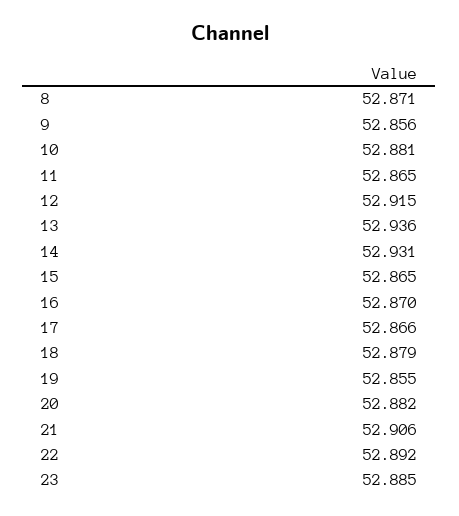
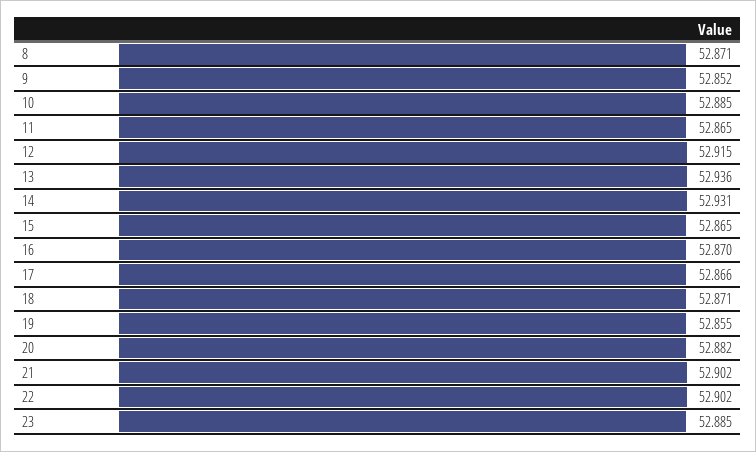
9: 52.856 -> 52.852
10: 52.881 -> 52.885
18: 52.879 -> 52.871
21: 52.906 -> 52.902
22: 52.892 -> 52.902

